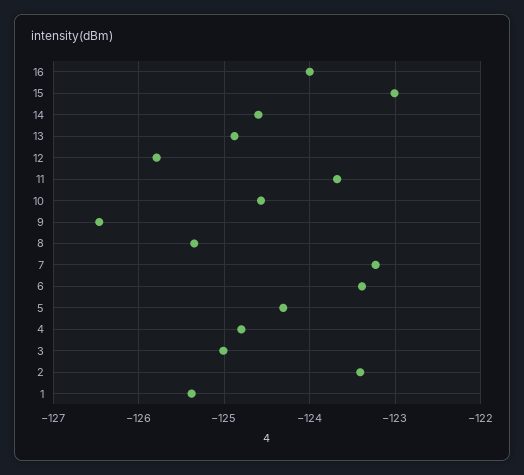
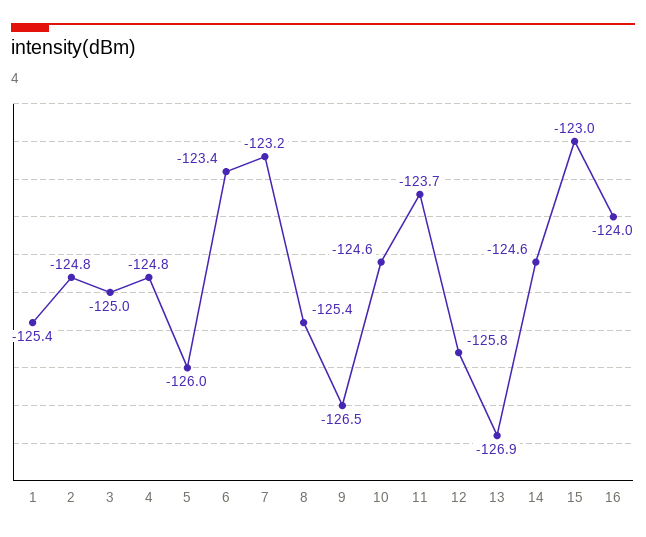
13: -124.9 -> -126.9
5: -124.3 -> -126
2: -123.4 -> -124.8

